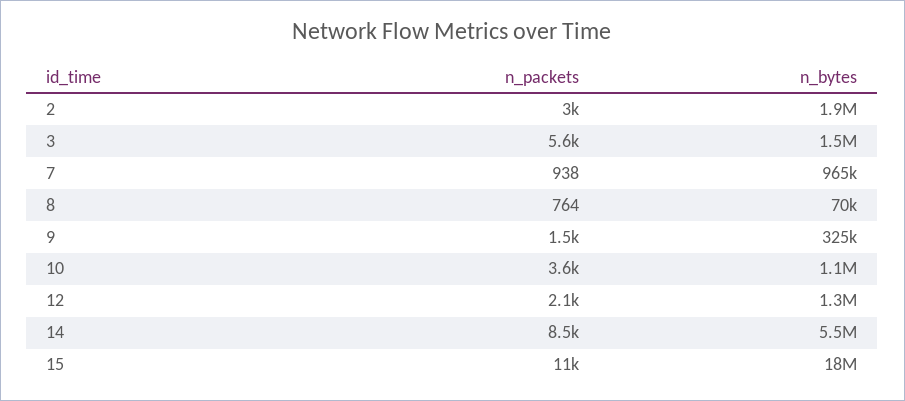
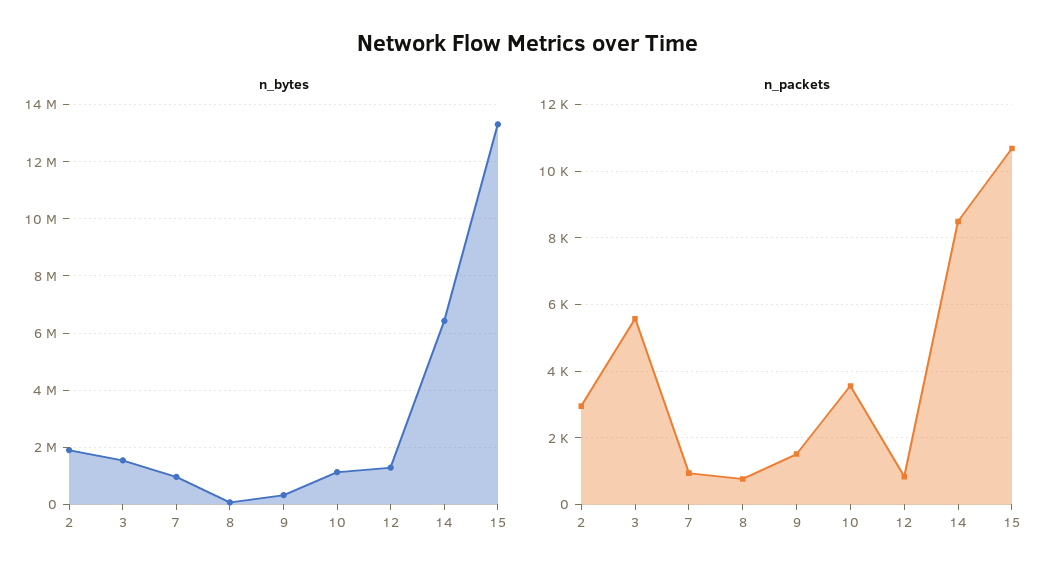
n_packets, 12: 2100 -> 800
n_bytes, 14: 5500000 -> 6500000
n_bytes, 15: 18000000 -> 13250000

